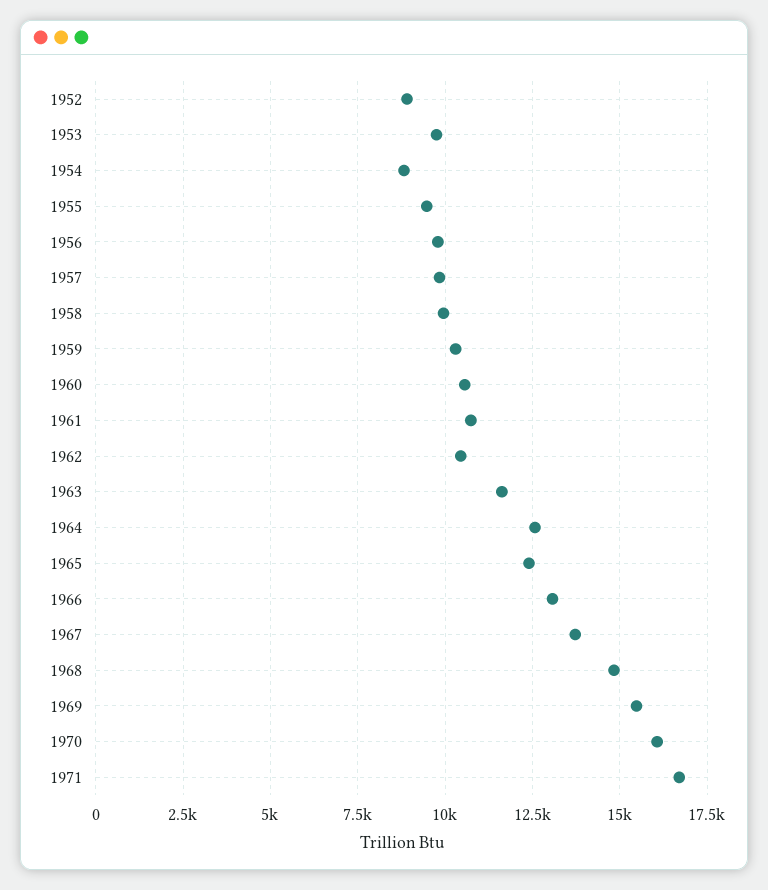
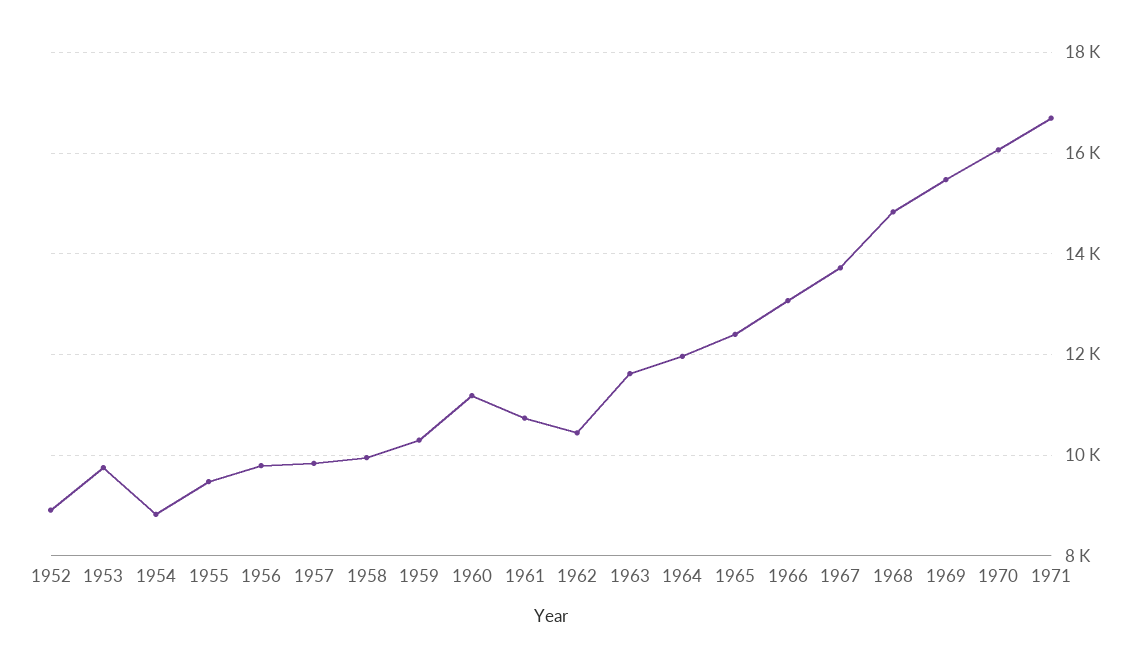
1960: 10500 -> 11200
1964: 12500 -> 12000

